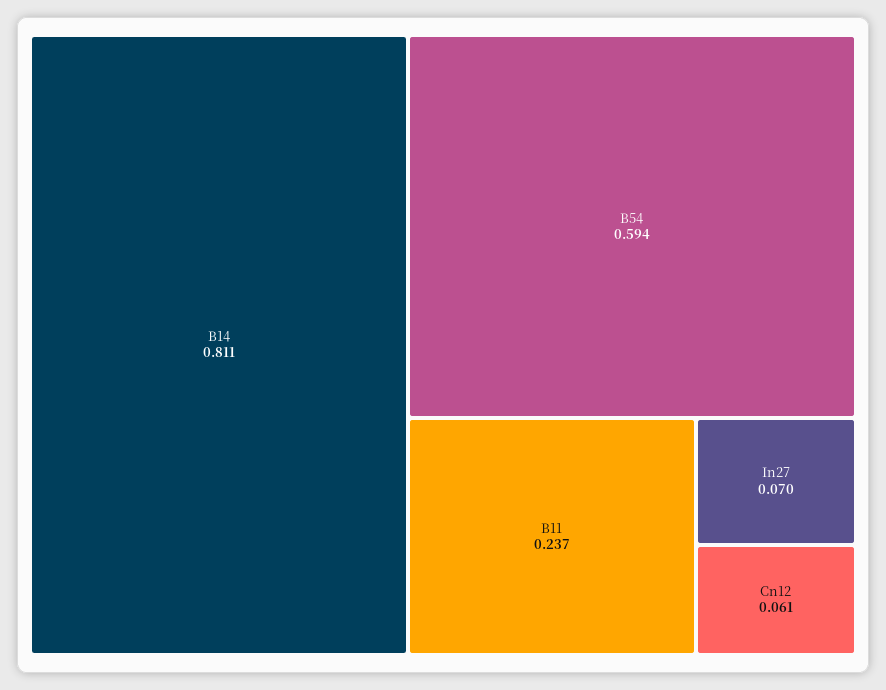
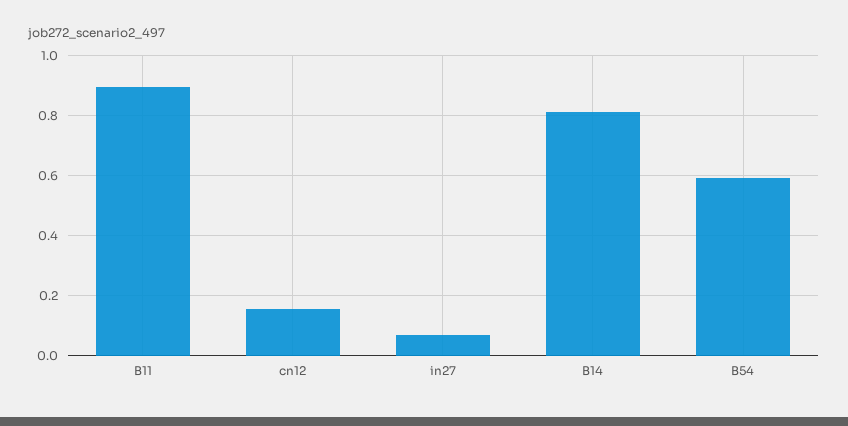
B11: 0.237 -> 0.9
Cn12: 0.061 -> 0.16

